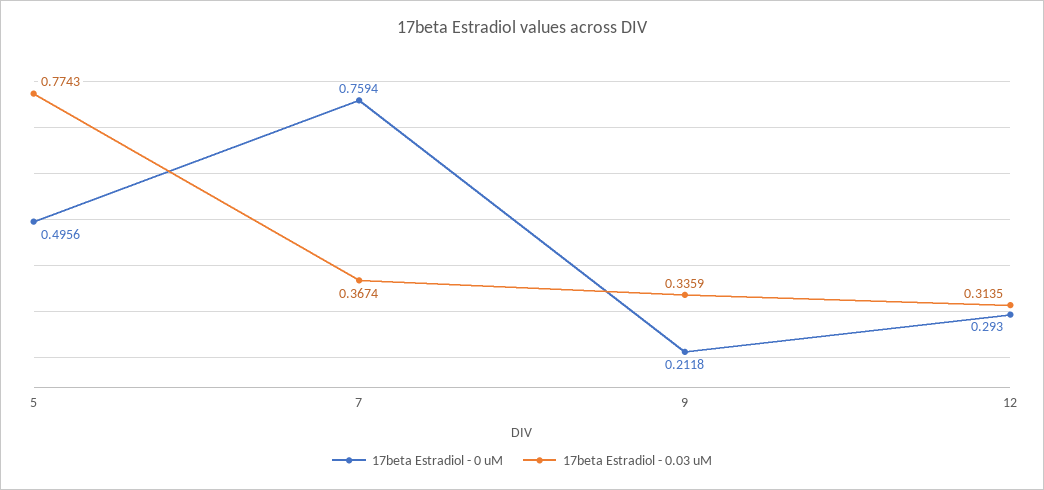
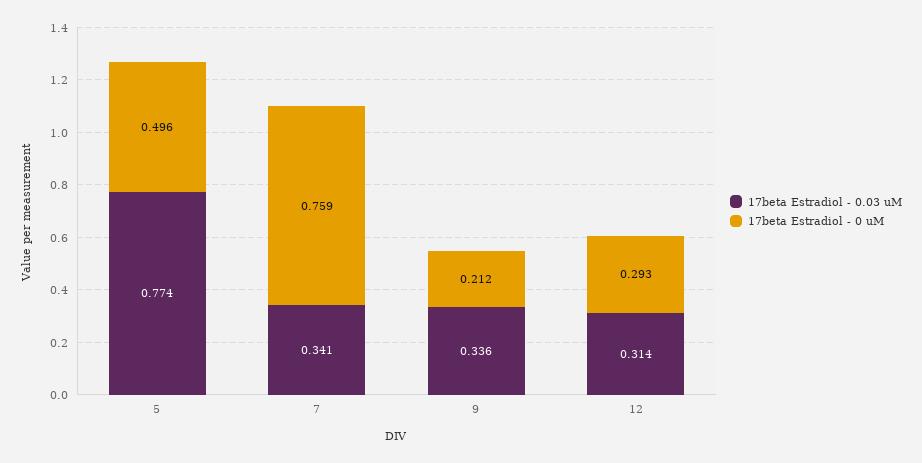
17beta Estradiol - 0.03 uM, 7: 0.3674 -> 0.341

